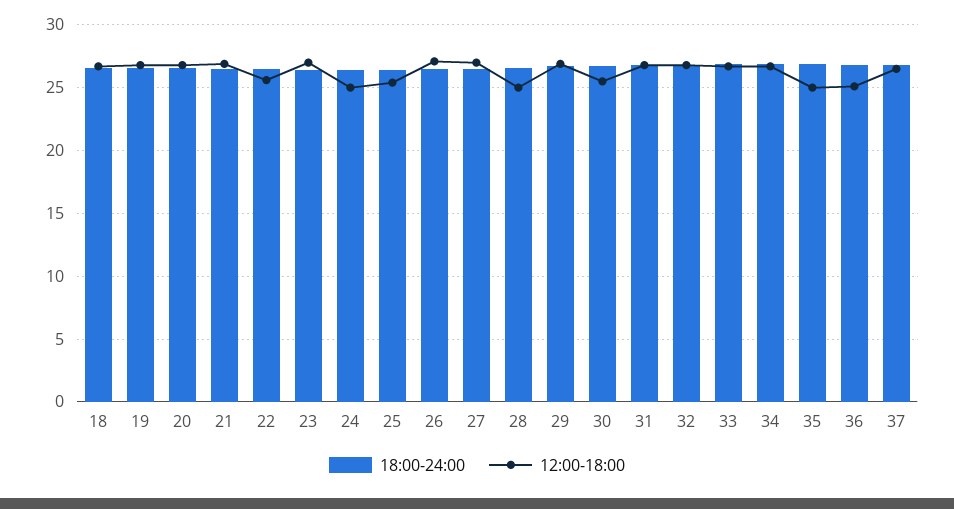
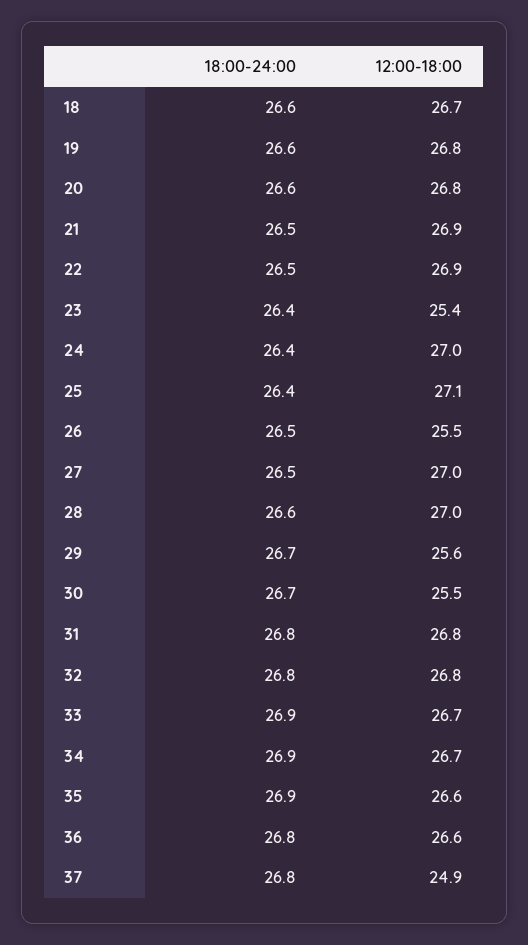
12:00-18:00, 22: 25.5 -> 26.9
12:00-18:00, 23: 27 -> 25.4
12:00-18:00, 24: 25 -> 27
12:00-18:00, 25: 25.5 -> 27.1
12:00-18:00, 26: 27 -> 25.5
12:00-18:00, 28: 25 -> 27
12:00-18:00, 29: 27 -> 25.6
12:00-18:00, 35: 25 -> 26.6
12:00-18:00, 36: 25 -> 26.6
12:00-18:00, 37: 26.5 -> 24.9

